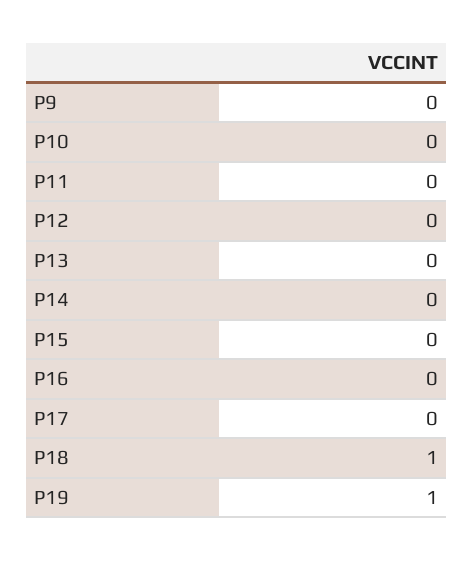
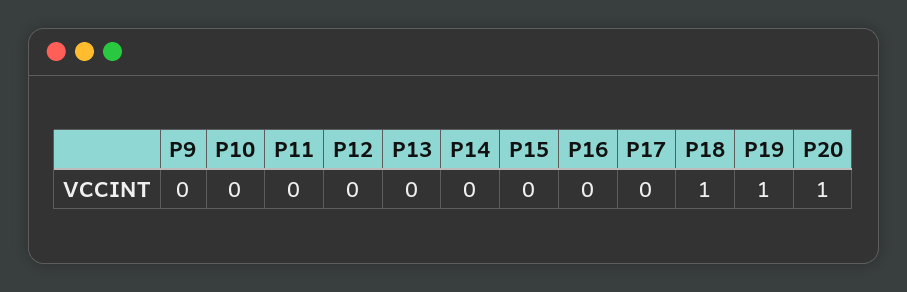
P20: none -> 1

